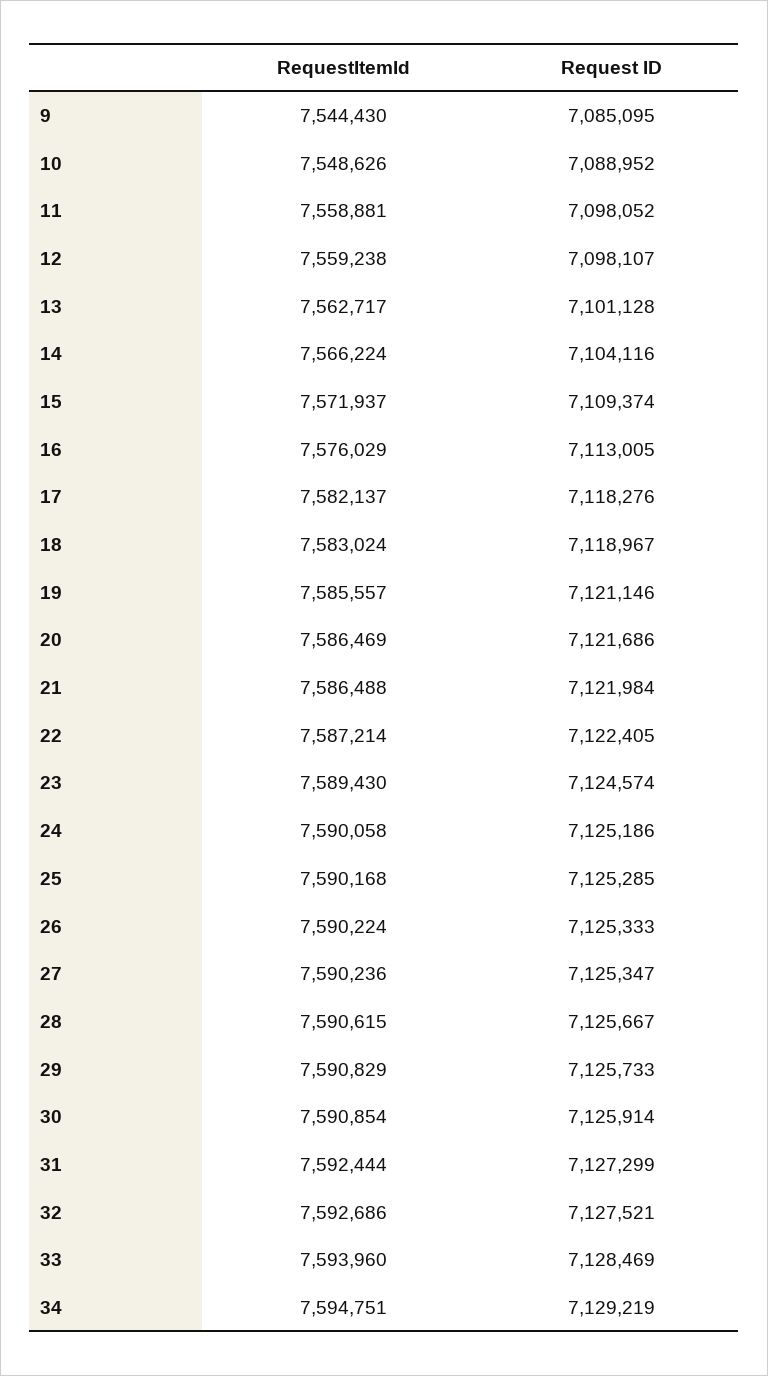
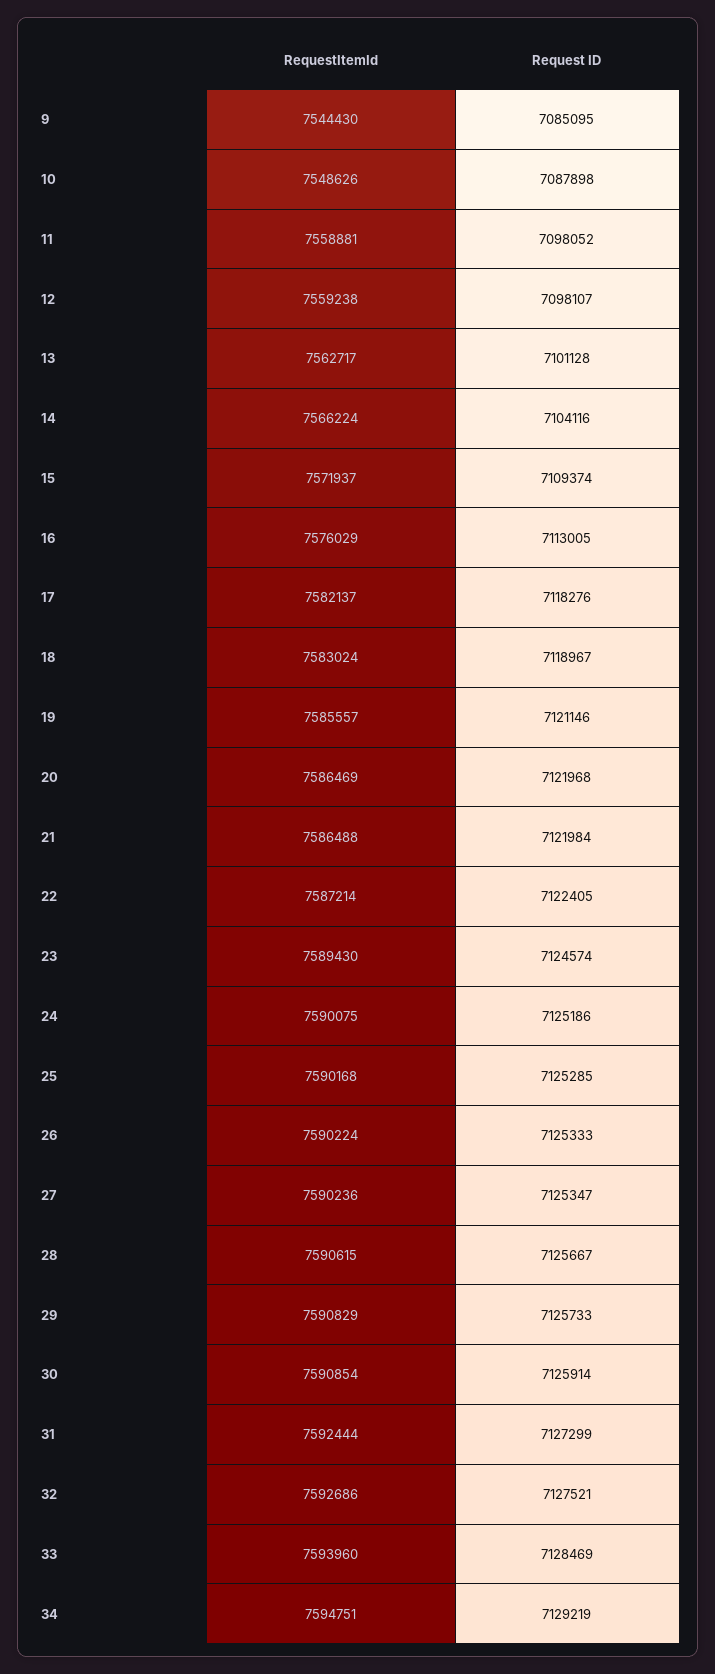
Request ID, 10: 7088952 -> 7087898
Request ID, 20: 7121686 -> 7121968
RequestItemId, 24: 7590058 -> 7590075

